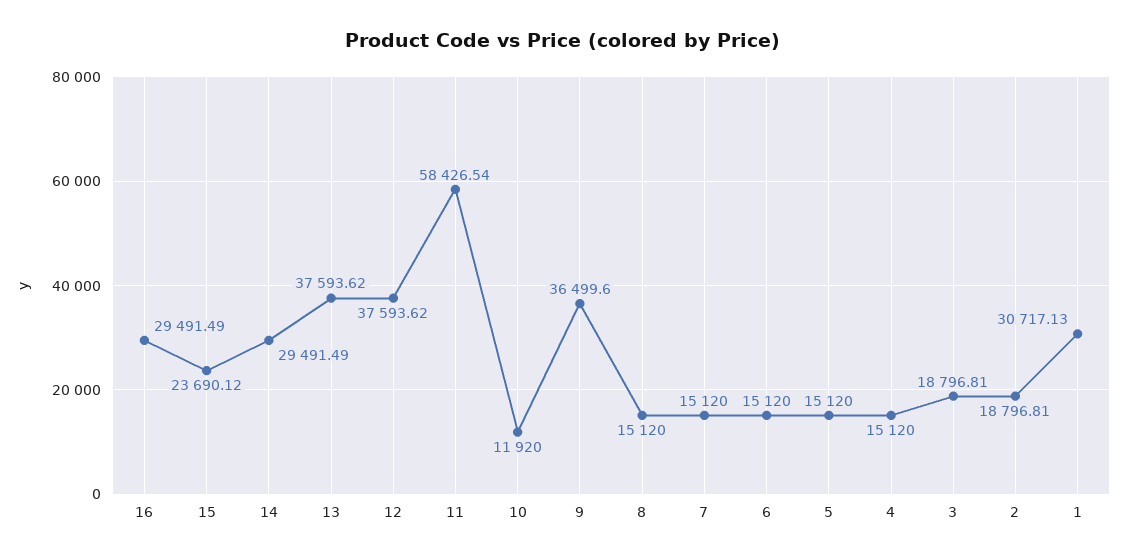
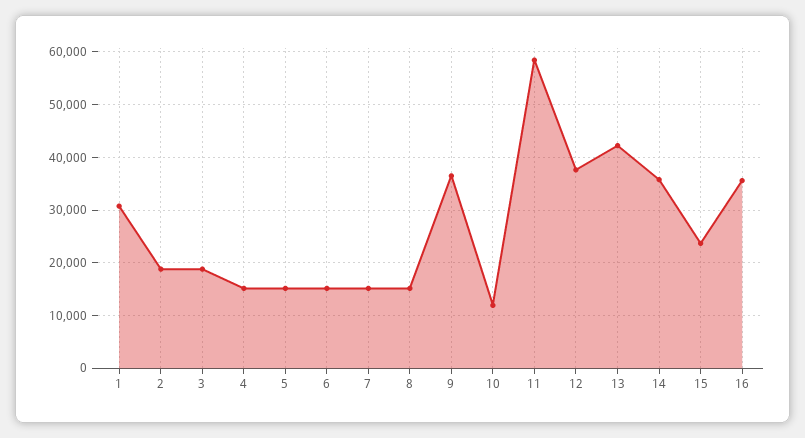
16: 29491.49 -> 36000
14: 29491.49 -> 36000
13: 37593.62 -> 42000

